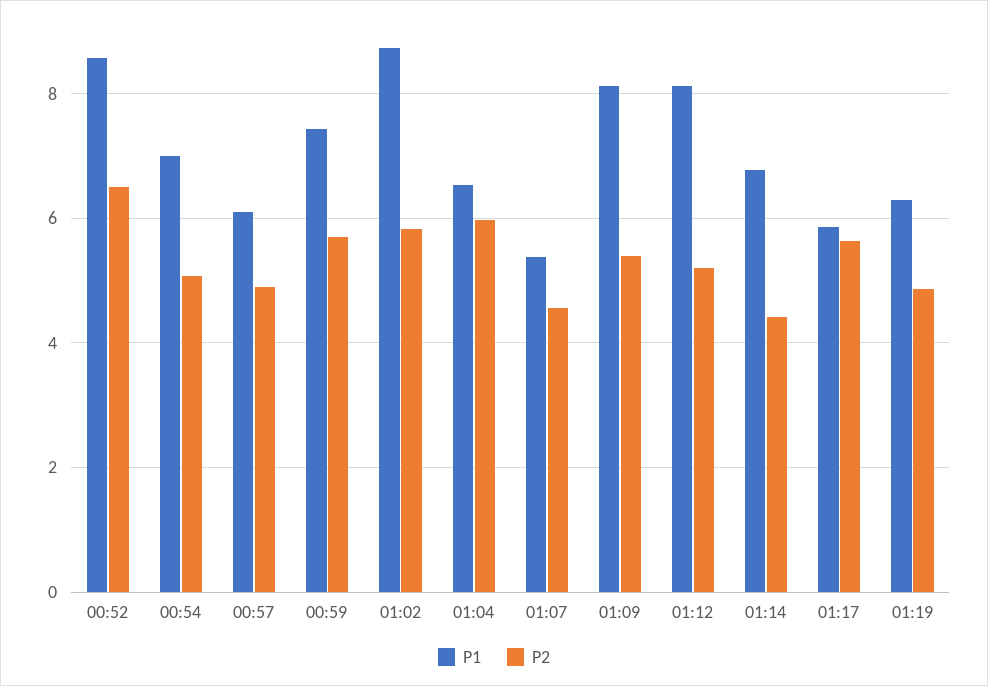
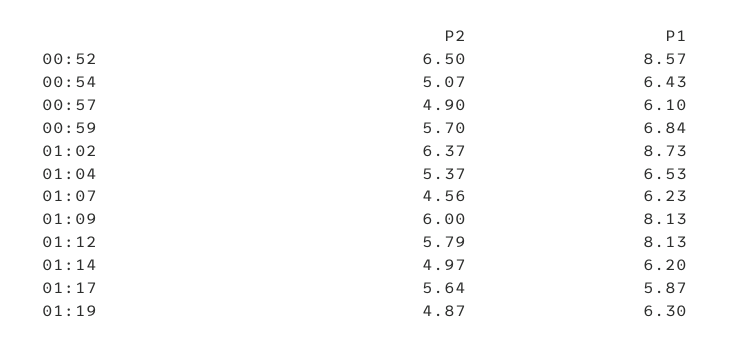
P1, 00:54: 7 -> 6.43
P1, 00:59: 7.4 -> 6.84
P2, 01:02: 5.8 -> 6.37
P2, 01:04: 6 -> 5.37
P1, 01:07: 5.4 -> 6.23
P2, 01:09: 5.4 -> 6
P2, 01:12: 5.2 -> 5.79
P1, 01:14: 6.8 -> 6.2
P2, 01:14: 4.4 -> 4.97

